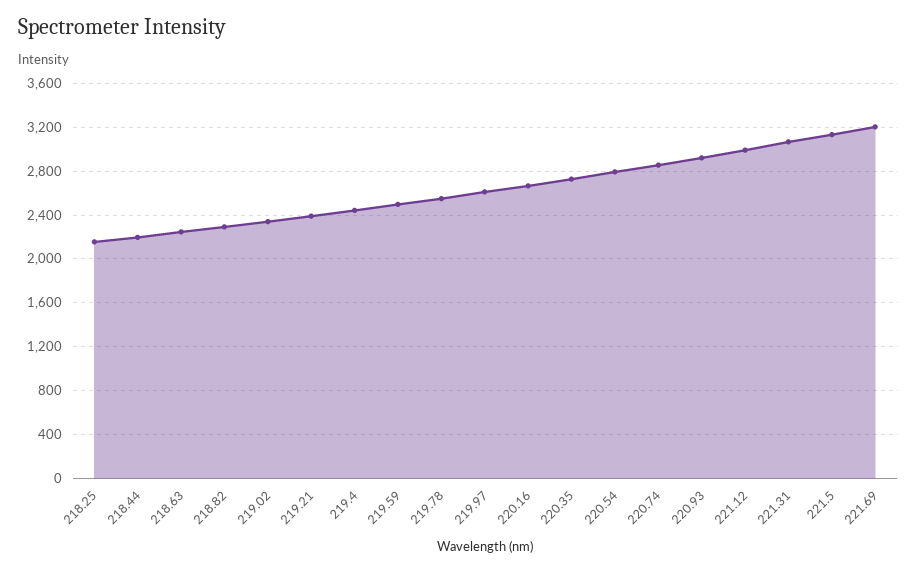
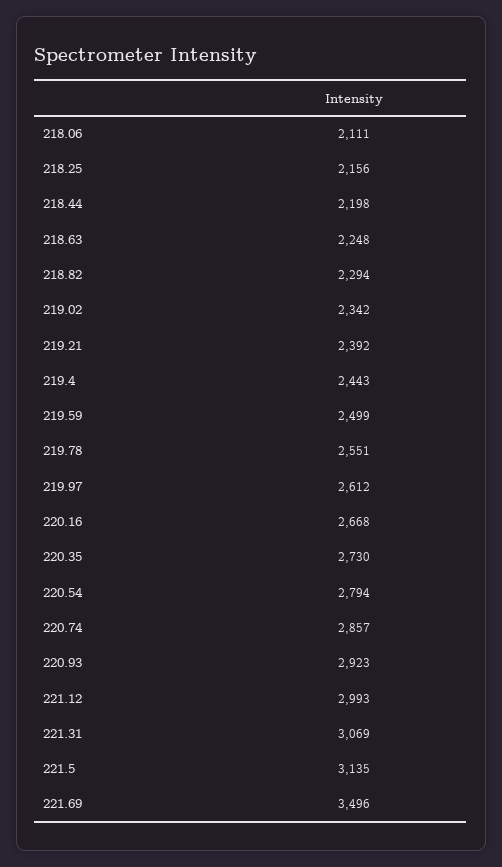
221.69: 3200 -> 3496
218.06: none -> 2111

